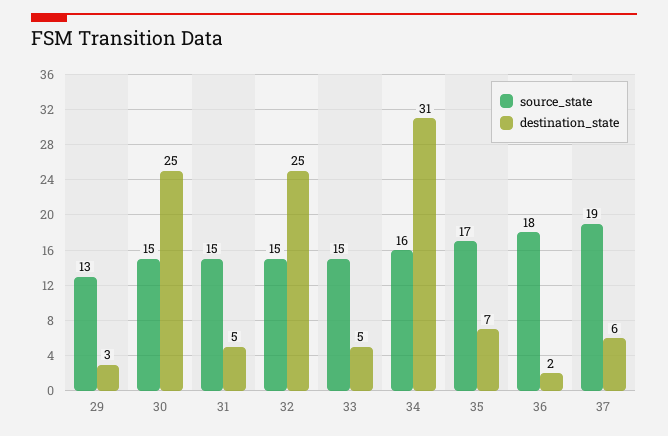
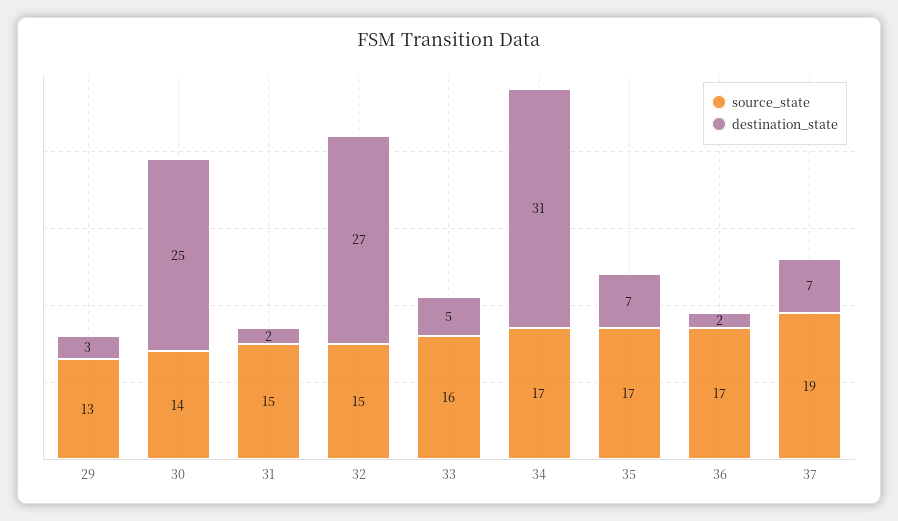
source_state, 30: 15 -> 14
destination_state, 31: 5 -> 2
destination_state, 32: 25 -> 27
source_state, 33: 15 -> 16
source_state, 34: 16 -> 17
source_state, 36: 18 -> 17
destination_state, 37: 6 -> 7

